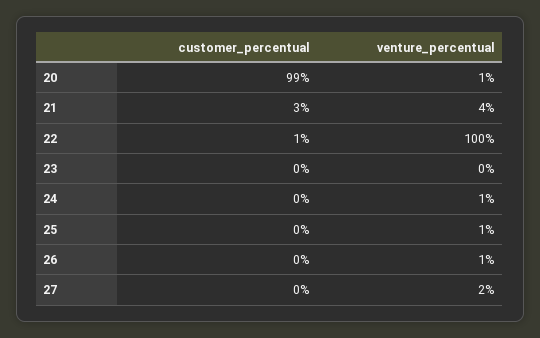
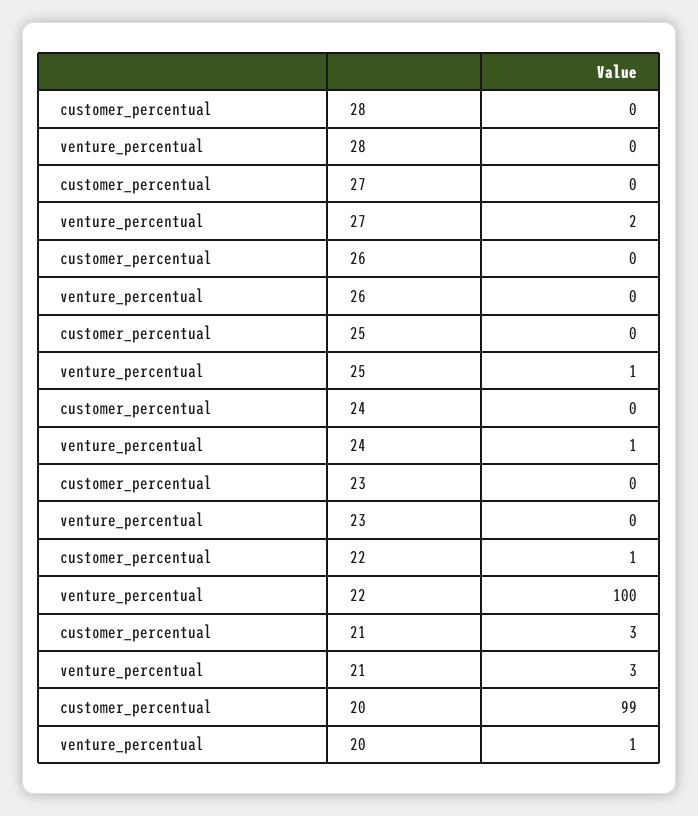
venture_percentual, 21: 4 -> 3
venture_percentual, 26: 1 -> 0
customer_percentual, 28: none -> 0
venture_percentual, 28: none -> 0

